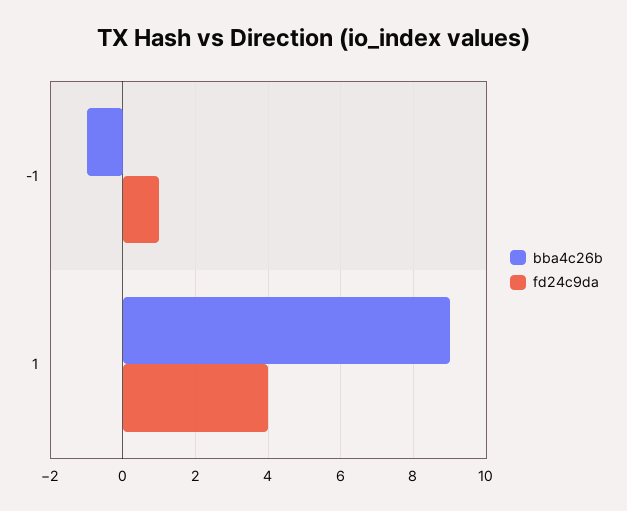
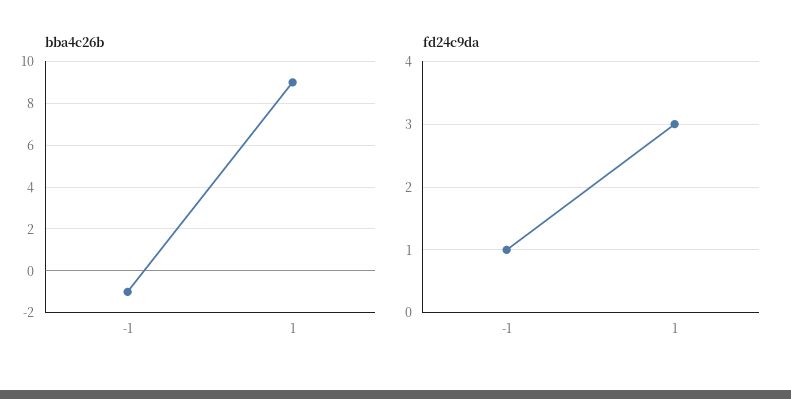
fd24c9da, 1: 4 -> 3

